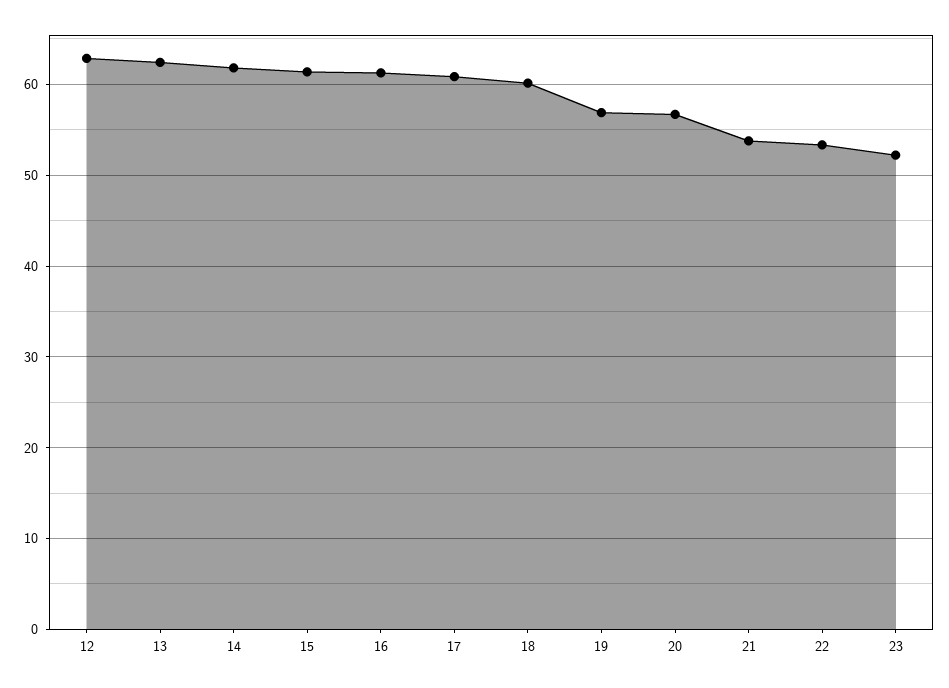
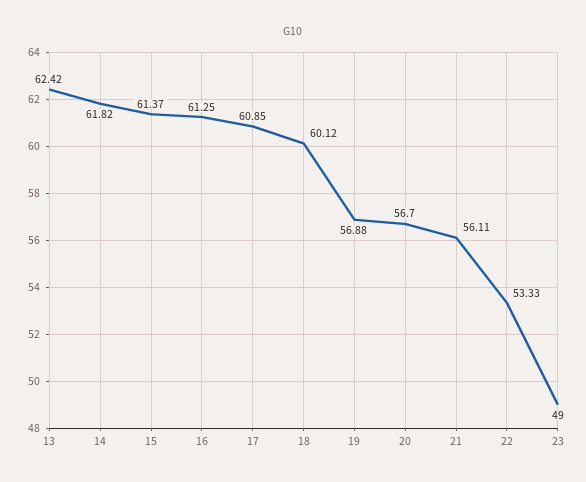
12: 63 -> none
21: 54 -> 56.11
23: 52 -> 49

